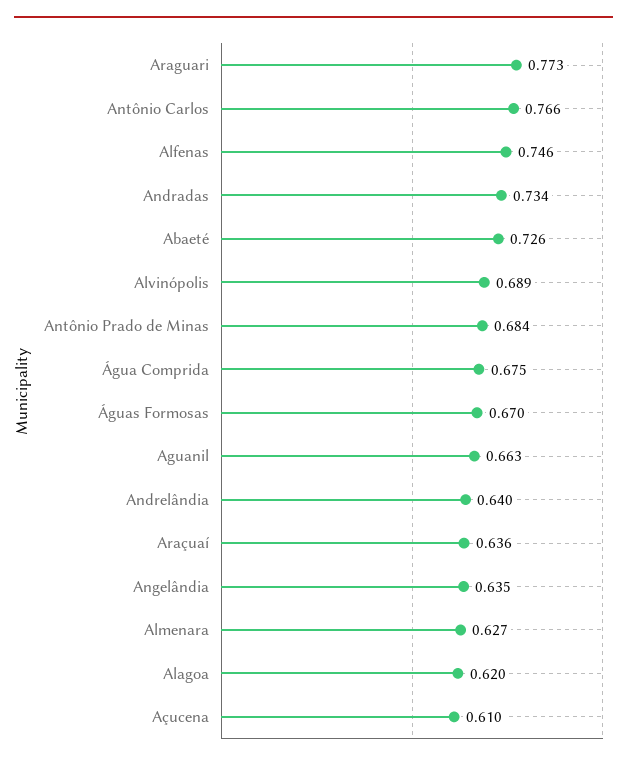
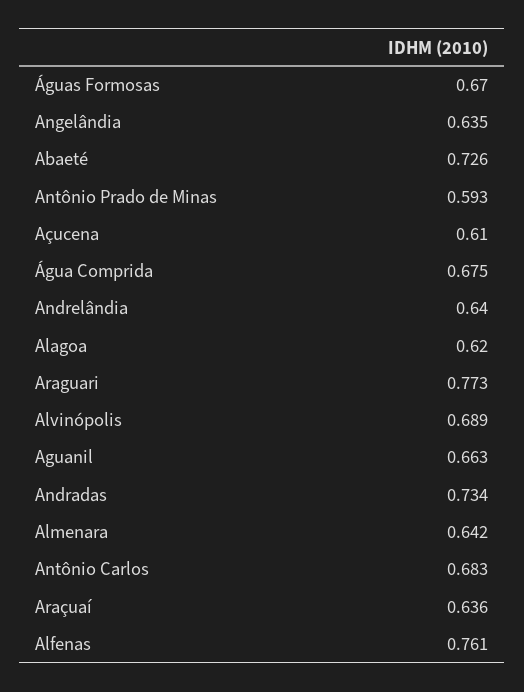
Antônio Carlos: 0.766 -> 0.683
Alfenas: 0.746 -> 0.761
Antônio Prado de Minas: 0.684 -> 0.593
Almenara: 0.627 -> 0.642

